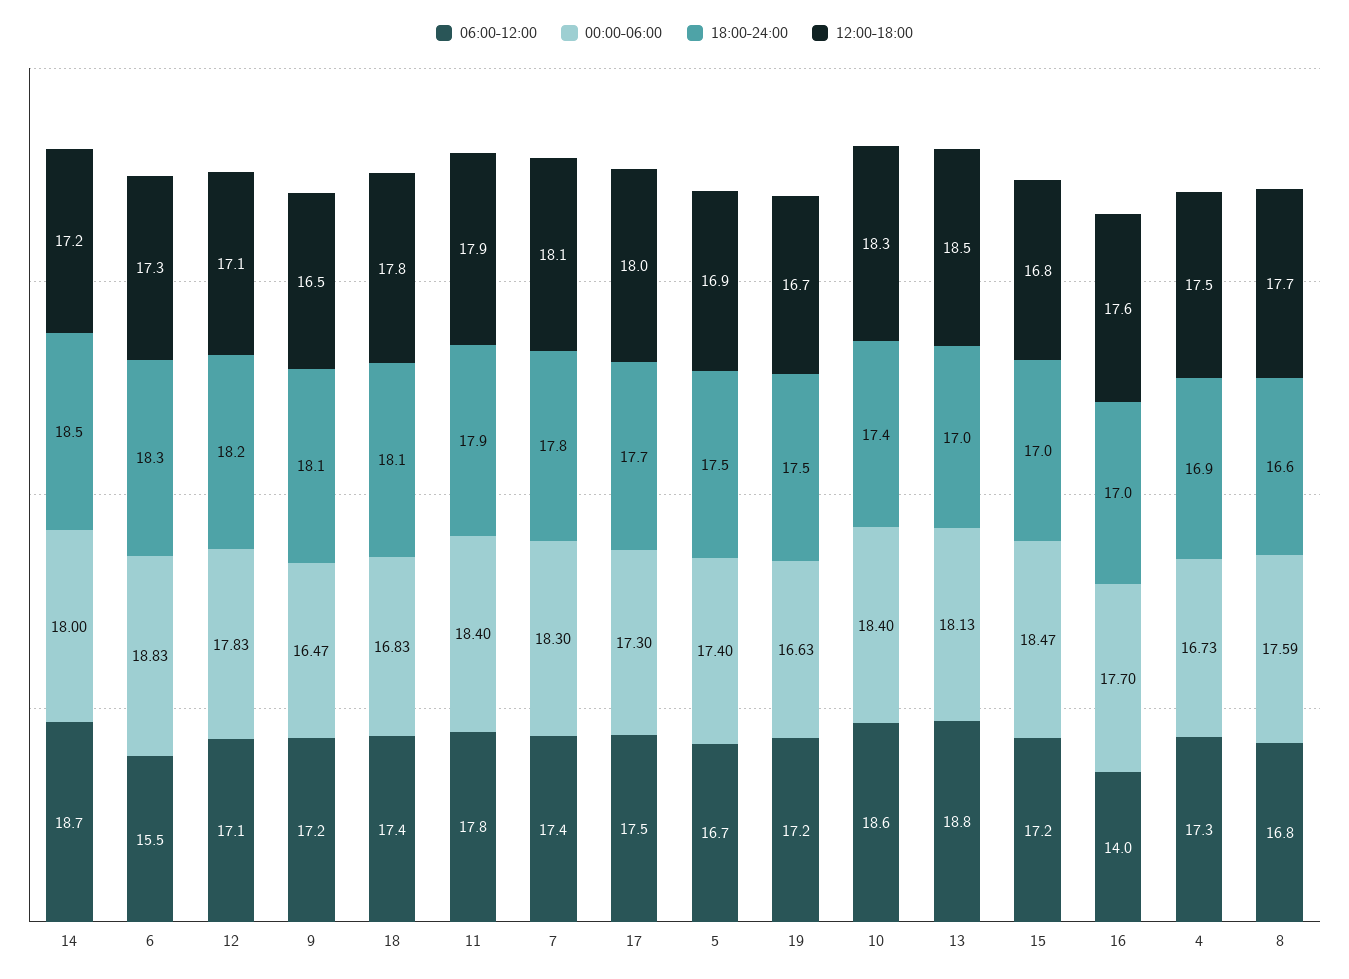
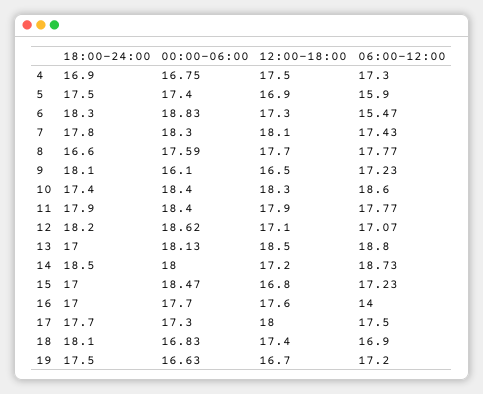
00:00-06:00, 12: 17.83 -> 18.62
00:00-06:00, 9: 16.47 -> 16.1
06:00-12:00, 18: 17.4 -> 16.9
12:00-18:00, 18: 17.8 -> 17.4
06:00-12:00, 5: 16.7 -> 15.9
00:00-06:00, 4: 16.73 -> 16.75
06:00-12:00, 8: 16.8 -> 17.77

